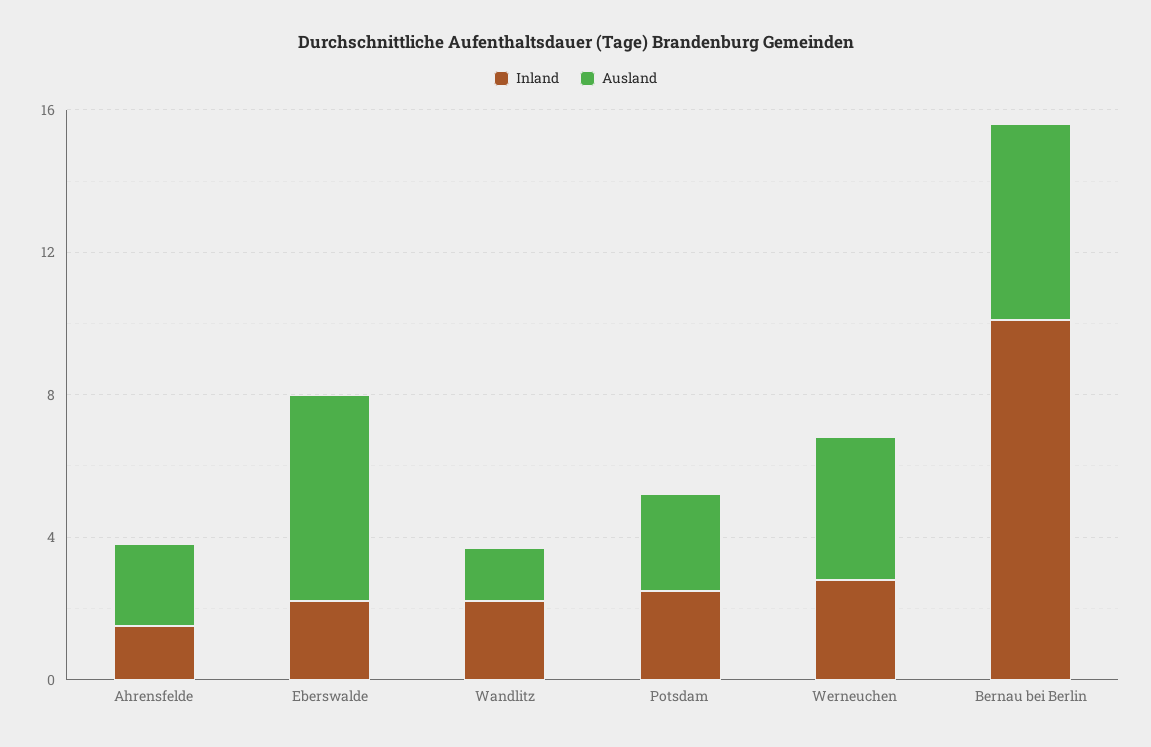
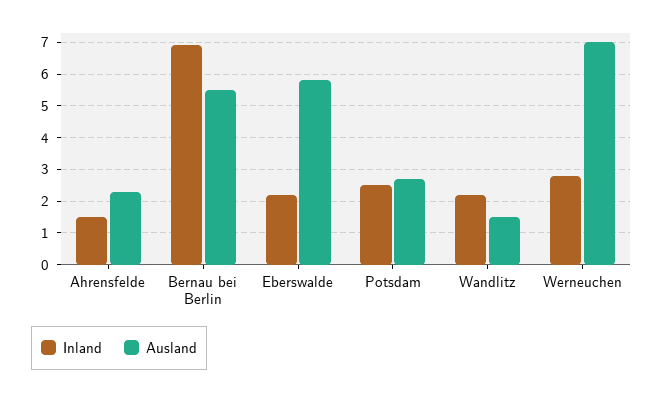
Ausland, Werneuchen: 4 -> 7
Inland, Bernau bei Berlin: 10 -> 7

